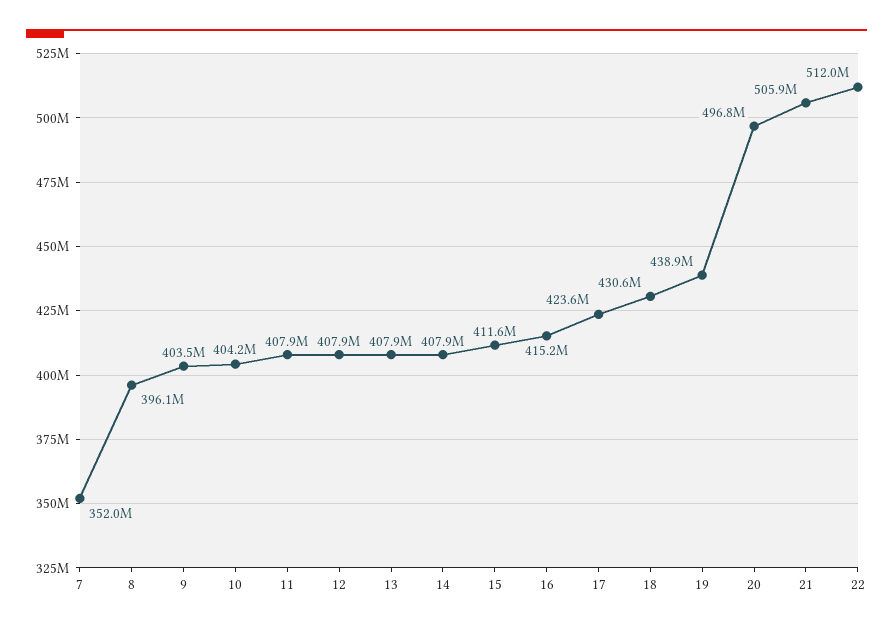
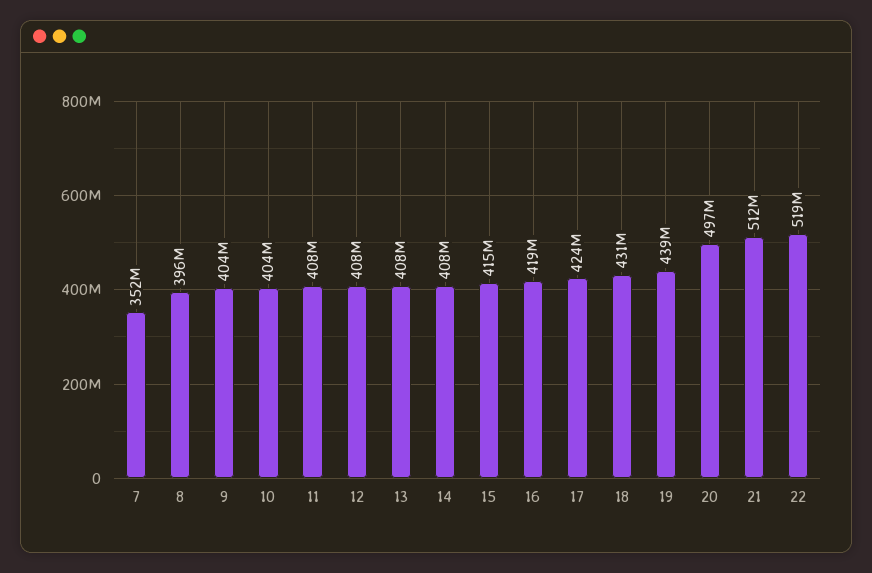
15: 411600000 -> 415000000
16: 415200000 -> 419000000
21: 505900000 -> 512000000
22: 512000000 -> 519000000

